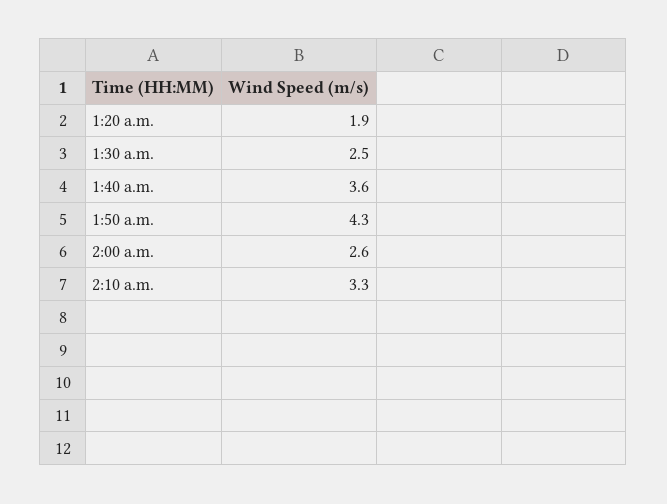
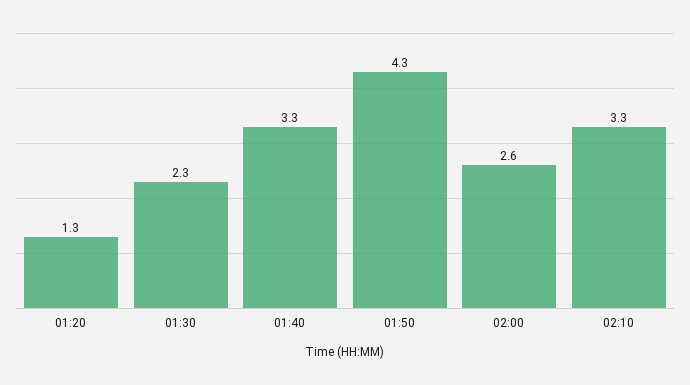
1:20 a.m.: 1.9 -> 1.3
1:30 a.m.: 2.5 -> 2.3
1:40 a.m.: 3.6 -> 3.3

